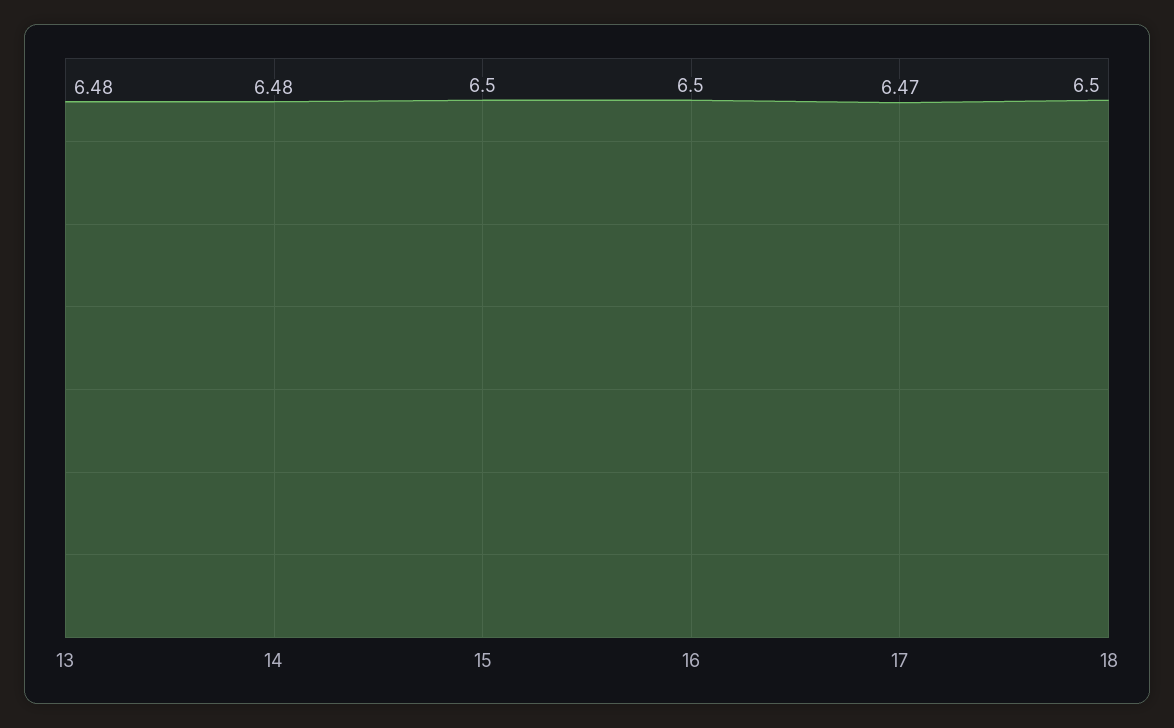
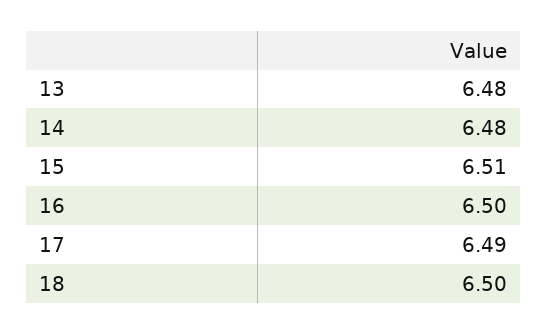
15: 6.5 -> 6.51
17: 6.47 -> 6.49

